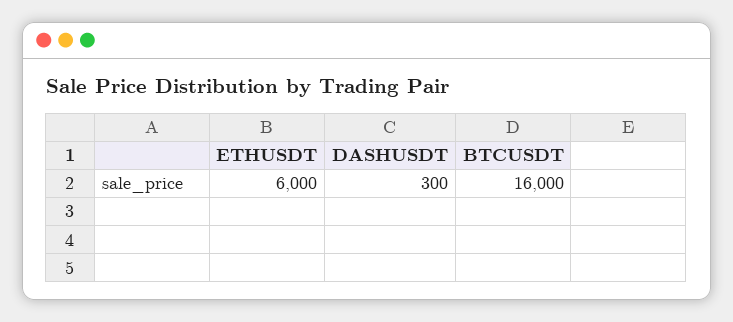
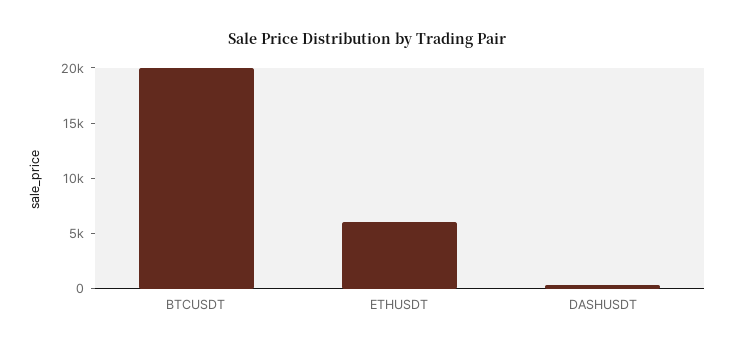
BTCUSDT: 16000 -> 20000

